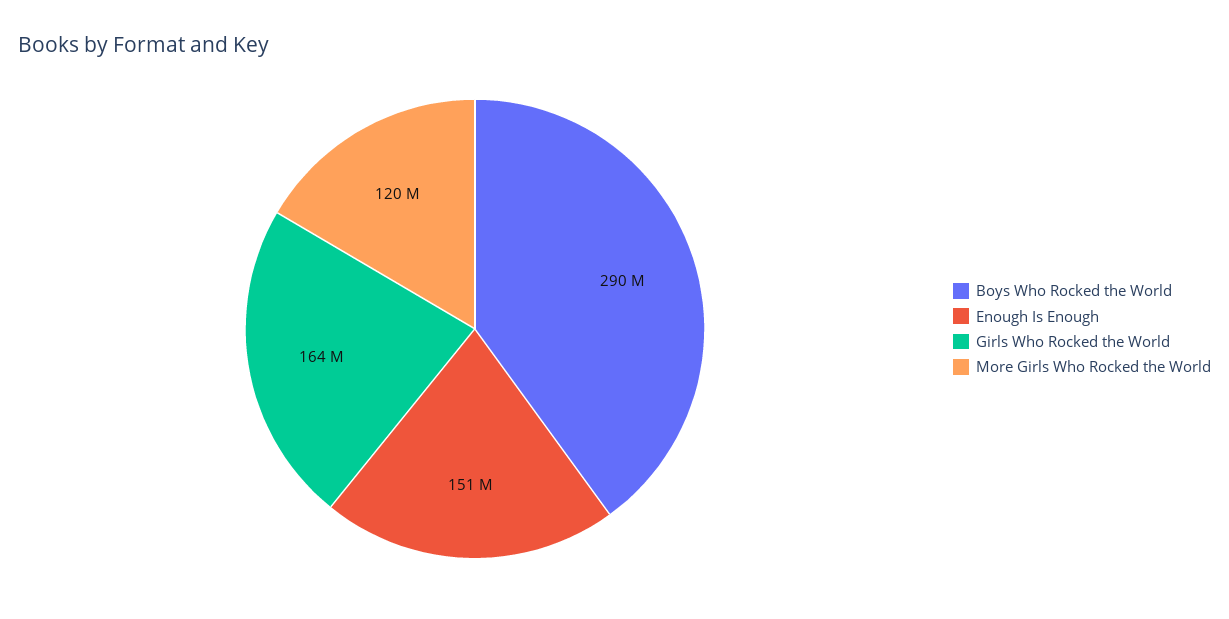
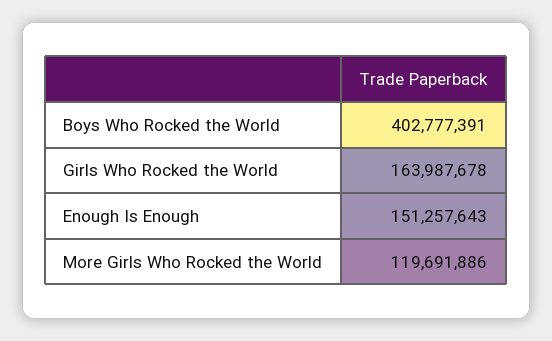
Boys Who Rocked the World: 290000000 -> 402777391

